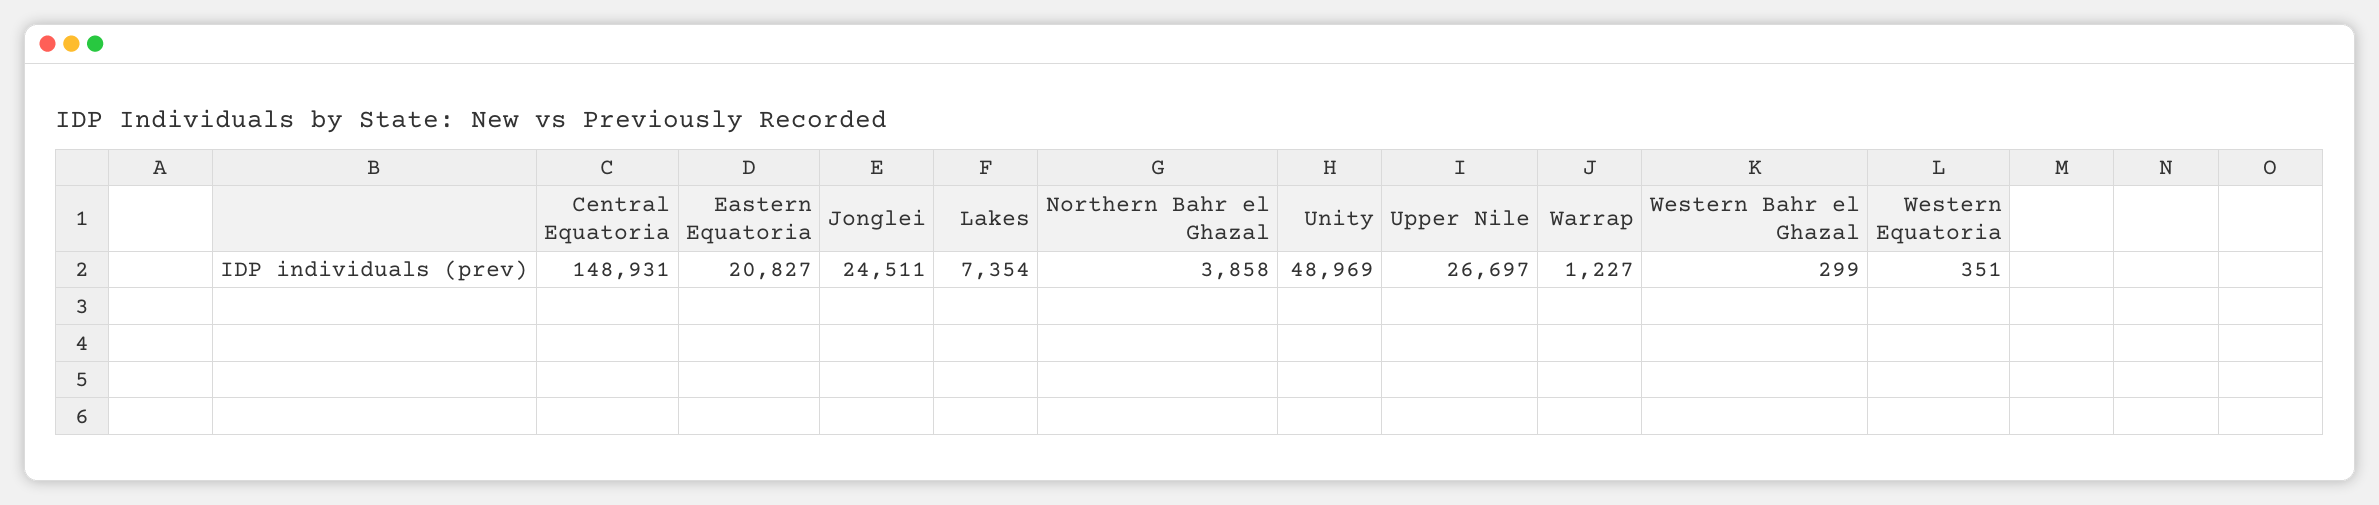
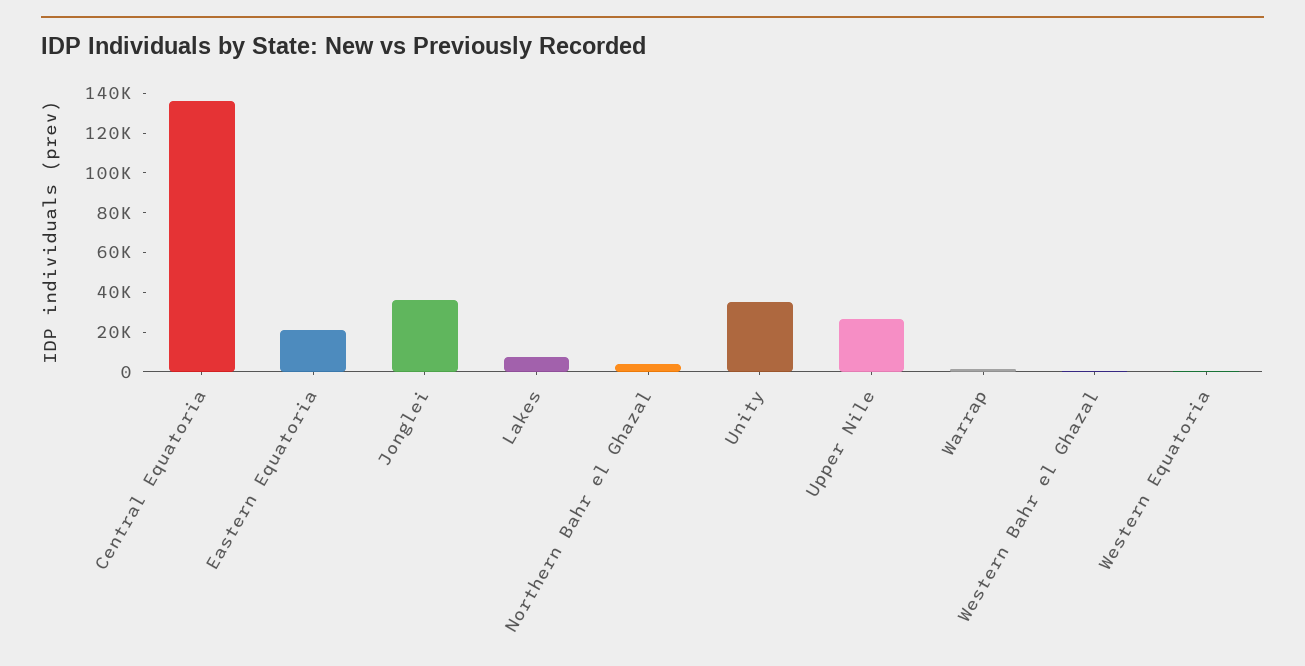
Central Equatoria: 148931 -> 135000
Jonglei: 24511 -> 35000
Unity: 48969 -> 35000

